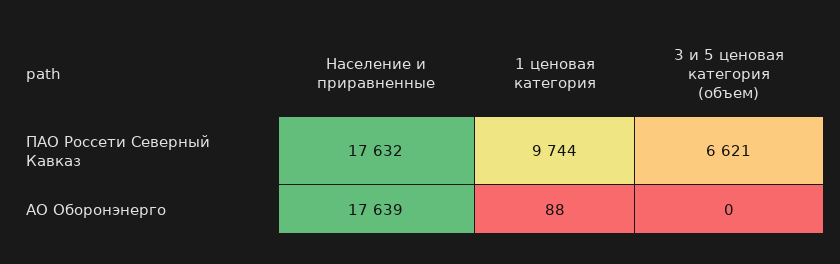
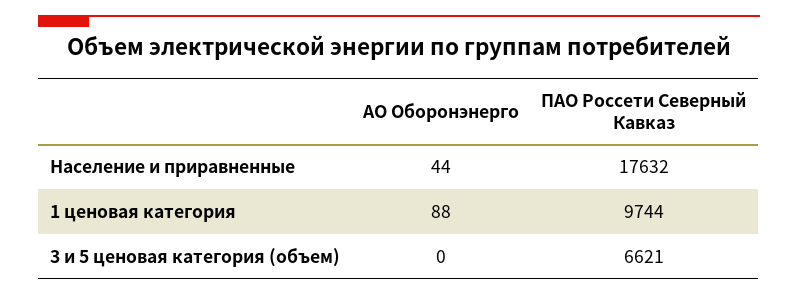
Население и приравненные, АО Оборонэнерго: 17639 -> 44

